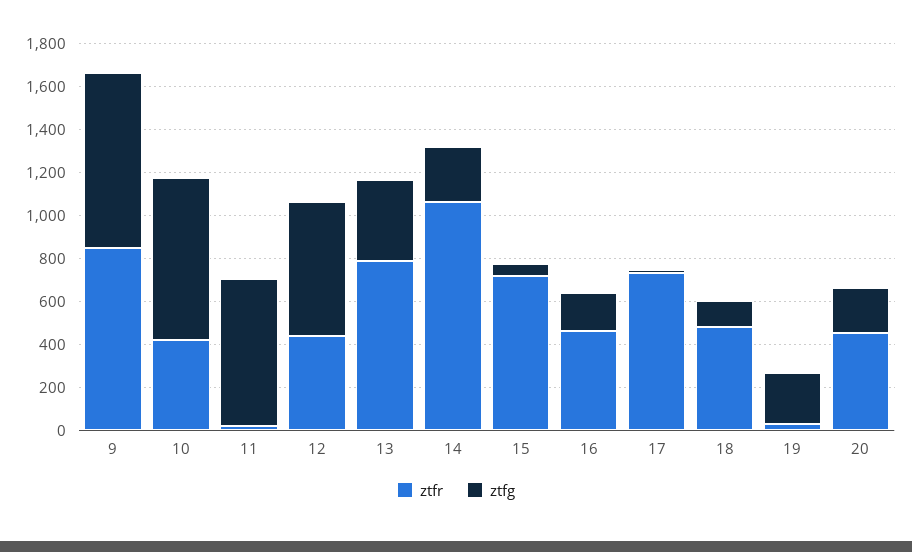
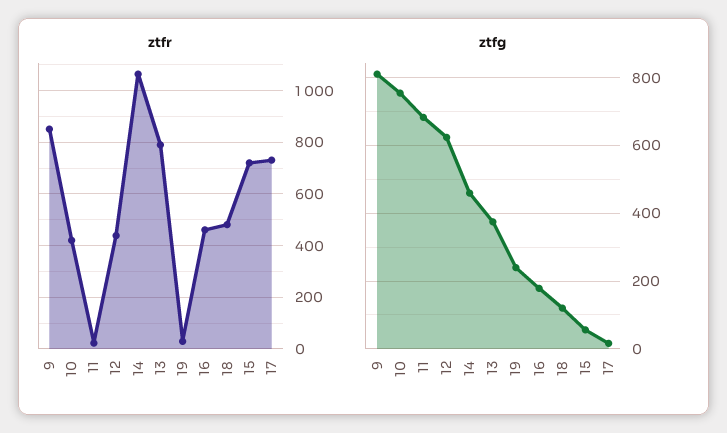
ztfg, 14: 250 -> 460
ztfr, 20: 450 -> none
ztfg, 20: 200 -> none

